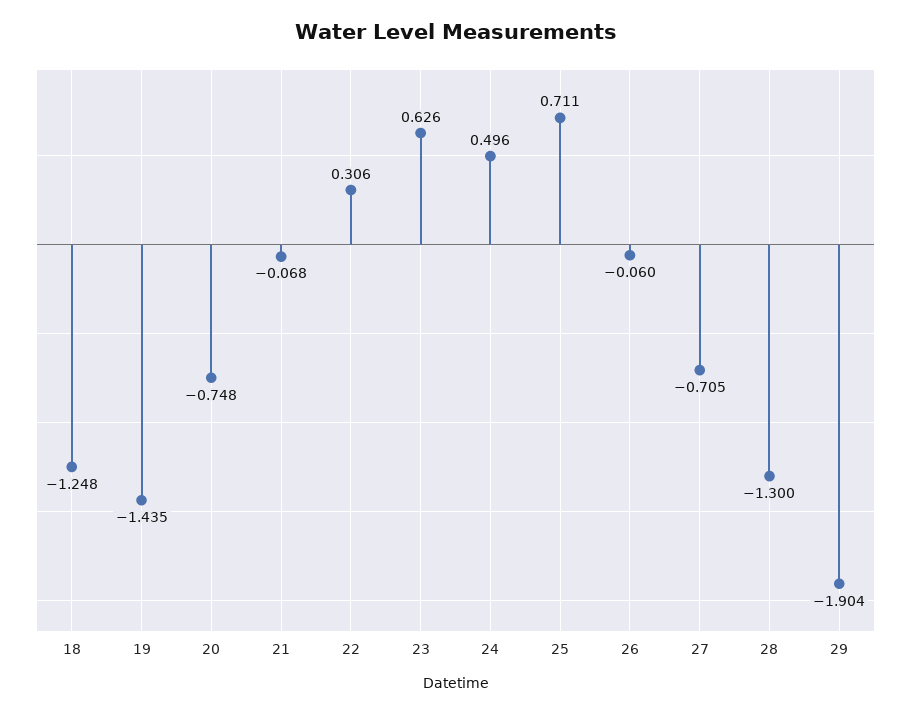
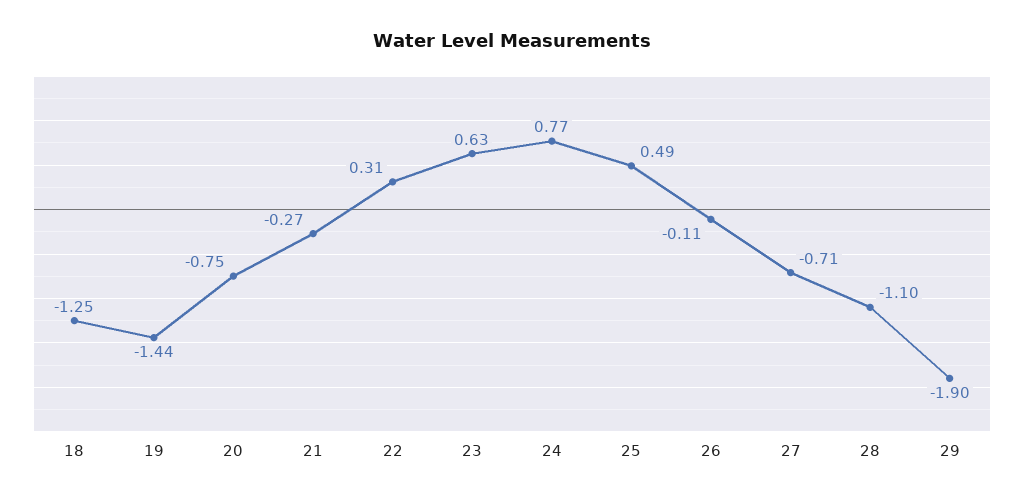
21: -0.068 -> -0.27
24: 0.496 -> 0.77
25: 0.711 -> 0.49
26: -0.06 -> -0.11
28: -1.3 -> -1.1

